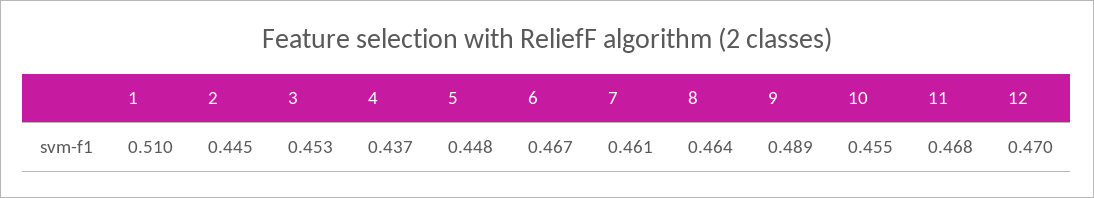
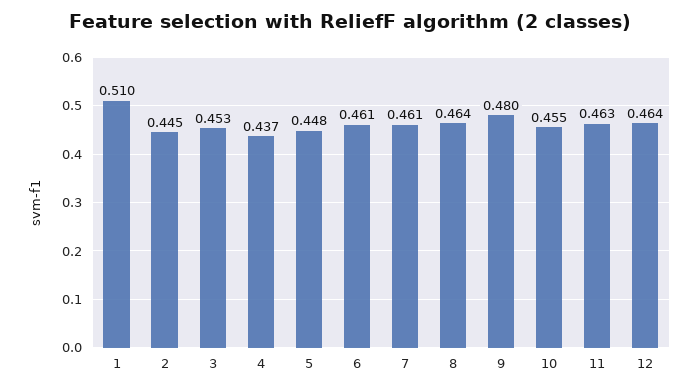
6: 0.467 -> 0.461
9: 0.489 -> 0.48
11: 0.468 -> 0.463
12: 0.47 -> 0.464

